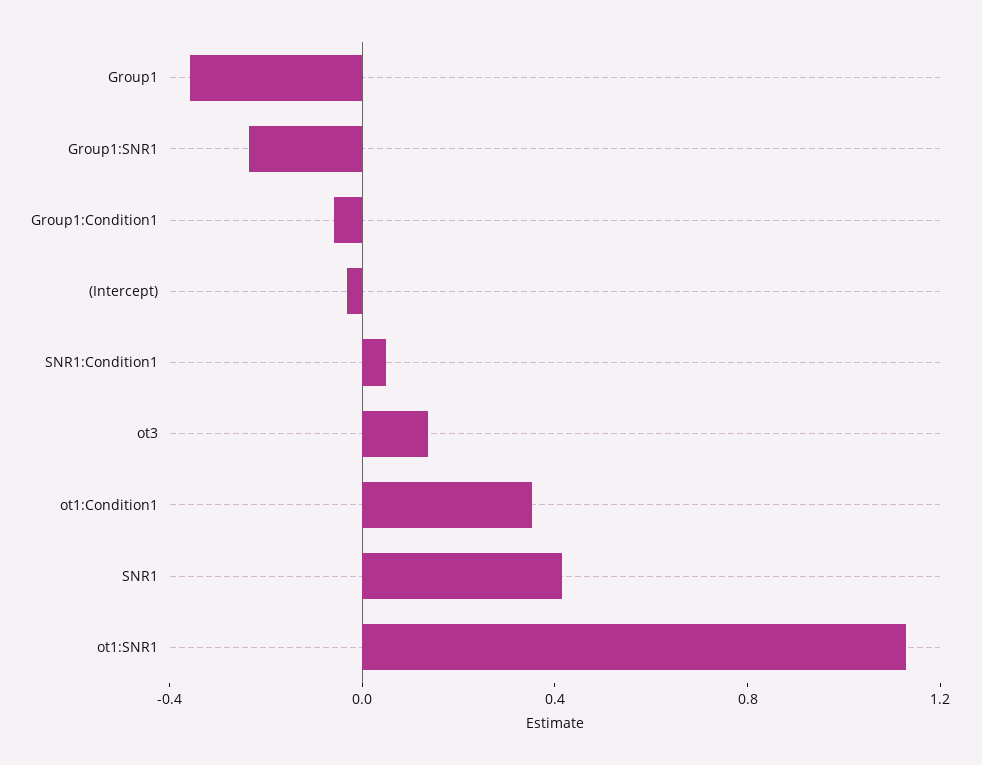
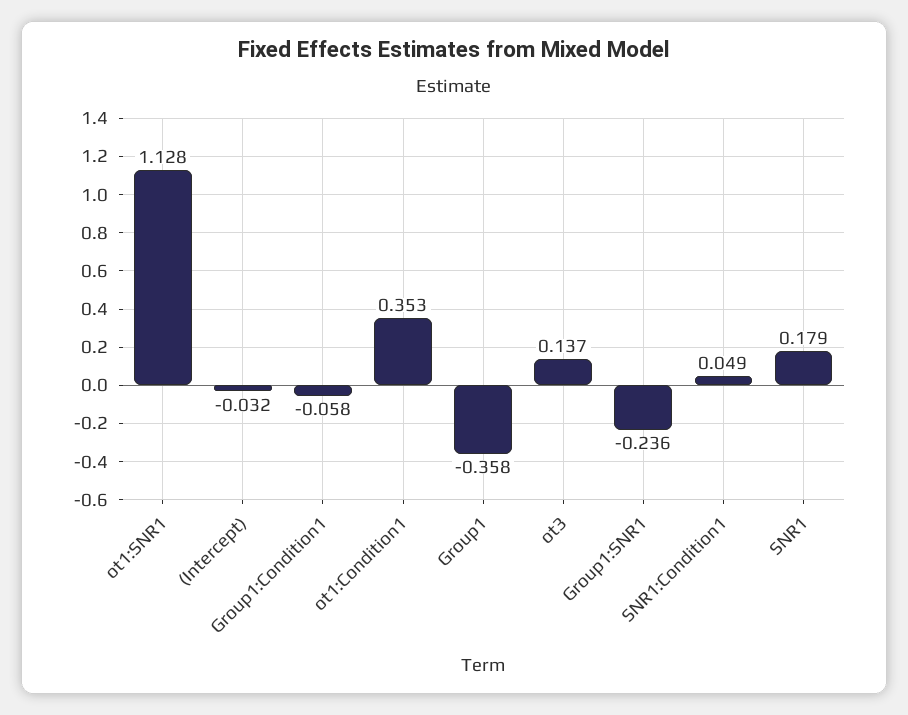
SNR1: 0.4 -> 0.179

